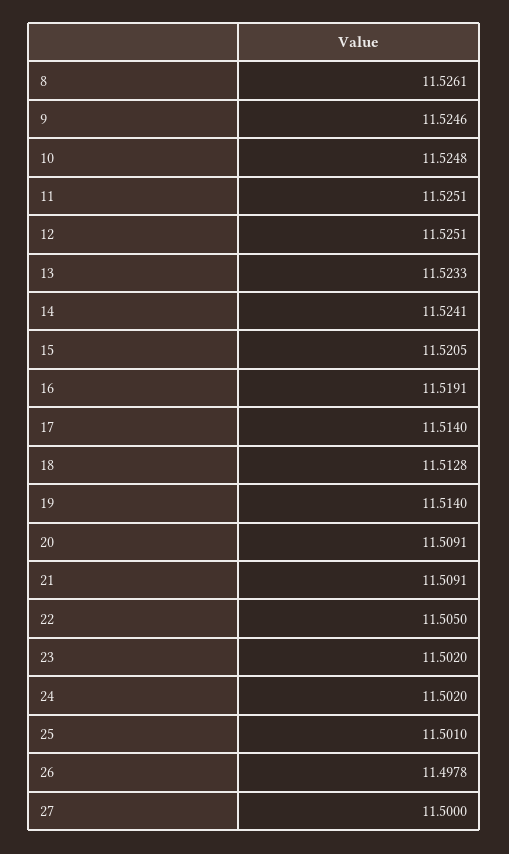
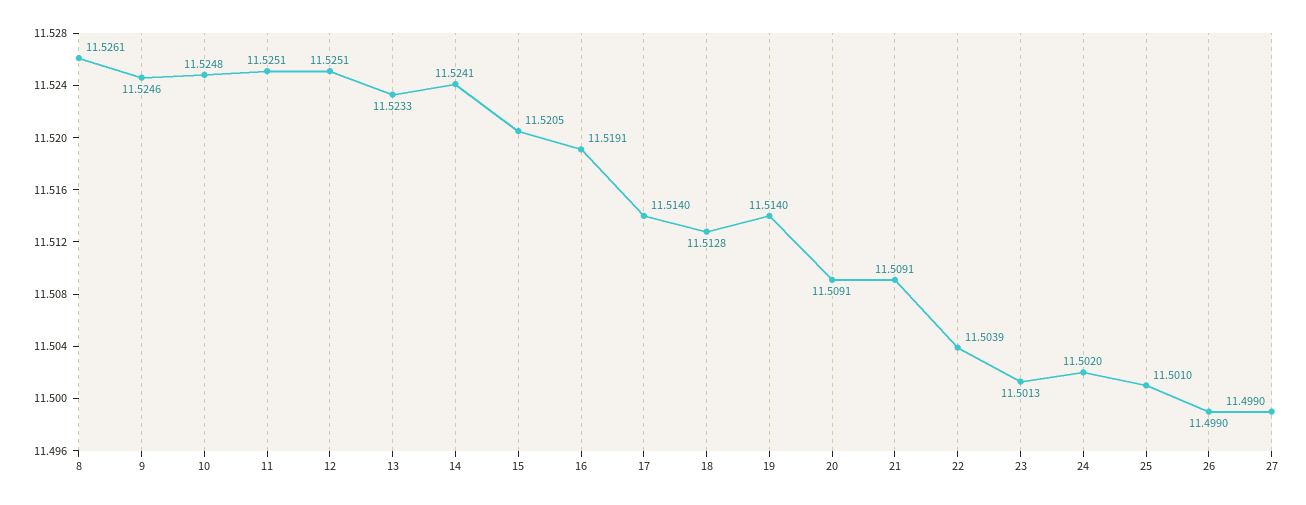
22: 11.505 -> 11.5039
23: 11.502 -> 11.5013
26: 11.4978 -> 11.499
27: 11.5 -> 11.499

